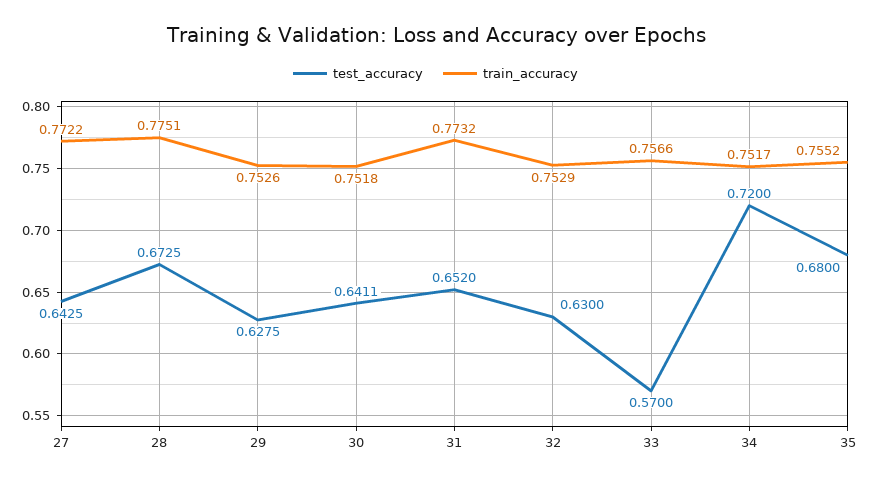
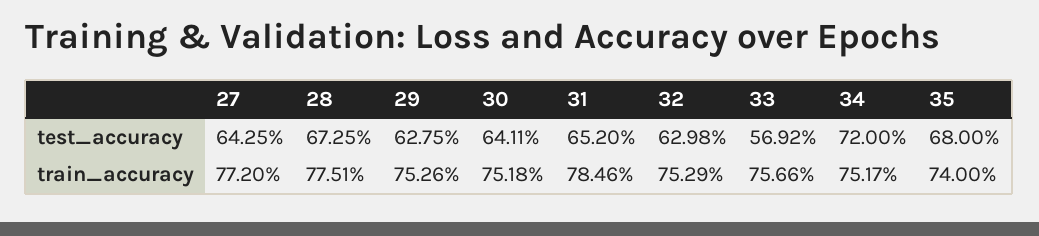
train_accuracy, 27: 0.7722 -> 0.772
train_accuracy, 31: 0.7732 -> 0.7846
test_accuracy, 32: 0.63 -> 0.6298
test_accuracy, 33: 0.57 -> 0.5692
train_accuracy, 35: 0.7552 -> 0.74

